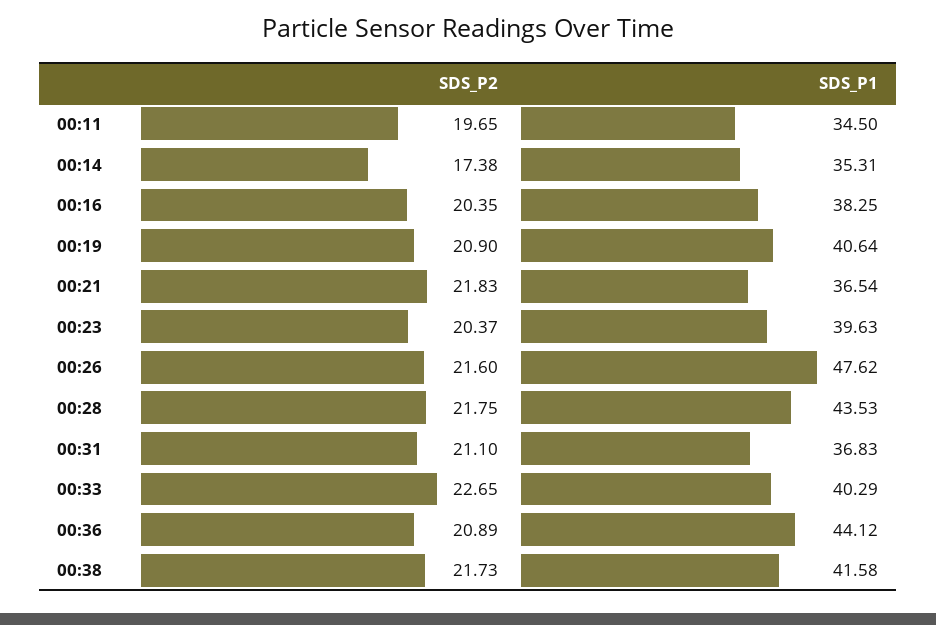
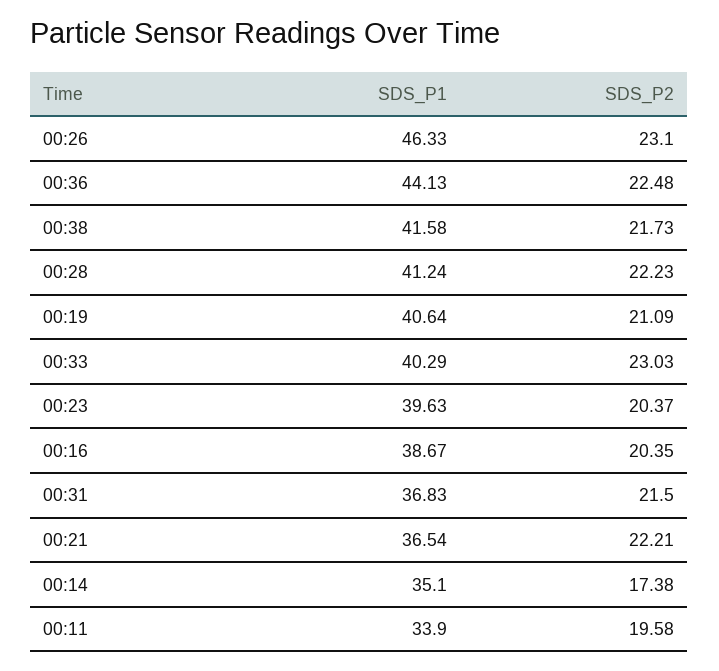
SDS_P2, 00:11: 19.65 -> 19.58
SDS_P1, 00:11: 34.5 -> 33.9
SDS_P1, 00:14: 35.31 -> 35.1
SDS_P1, 00:16: 38.25 -> 38.67
SDS_P2, 00:19: 20.9 -> 21.09
SDS_P2, 00:21: 21.83 -> 22.21
SDS_P2, 00:26: 21.6 -> 23.1
SDS_P1, 00:26: 47.62 -> 46.33
SDS_P2, 00:28: 21.75 -> 22.23
SDS_P1, 00:28: 43.53 -> 41.24
SDS_P2, 00:31: 21.1 -> 21.5
SDS_P2, 00:33: 22.65 -> 23.03
SDS_P2, 00:36: 20.89 -> 22.48
SDS_P1, 00:36: 44.12 -> 44.13

